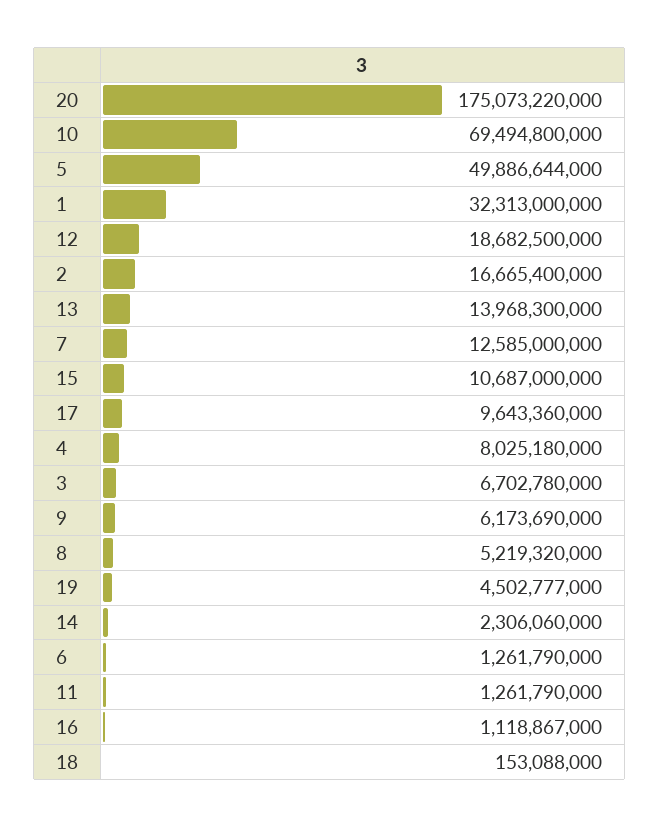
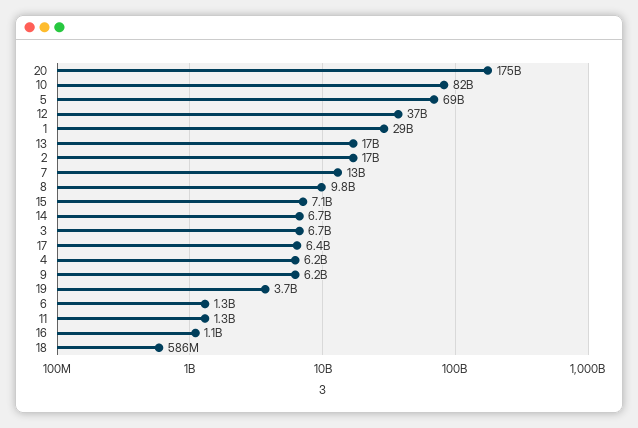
10: 69494800000 -> 82000000000
5: 49886644000 -> 69000000000
1: 32313000000 -> 29000000000
12: 18682500000 -> 37000000000
13: 13968300000 -> 17000000000
15: 10687000000 -> 7100000000
17: 9643360000 -> 6400000000
4: 8025180000 -> 6200000000
8: 5219320000 -> 9800000000
19: 4502777000 -> 3700000000
14: 2306060000 -> 6700000000
18: 153088000 -> 586000000

